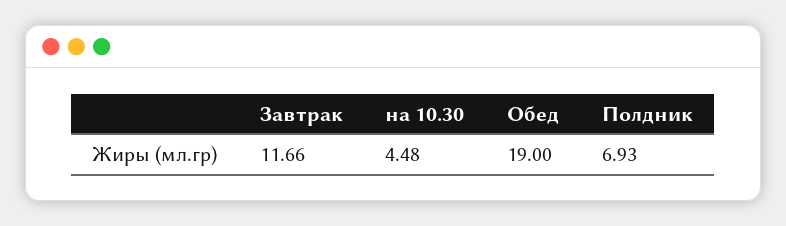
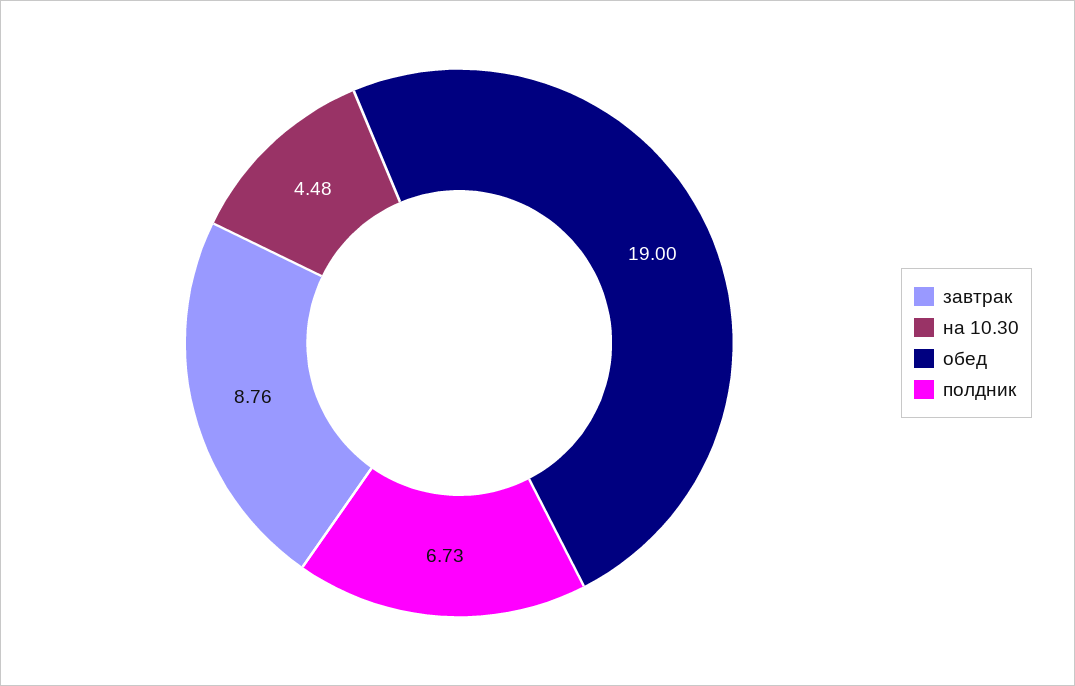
Завтрак: 11.66 -> 8.76
Полдник: 6.93 -> 6.73

